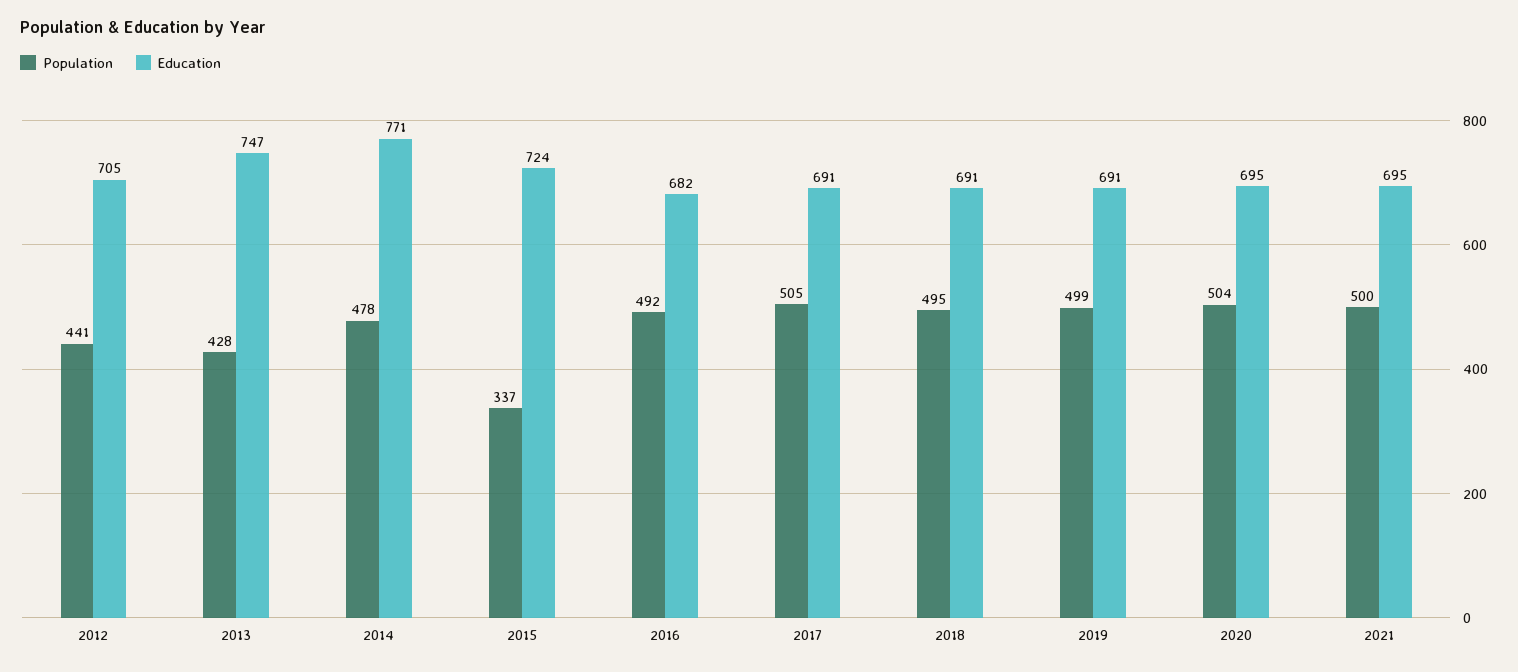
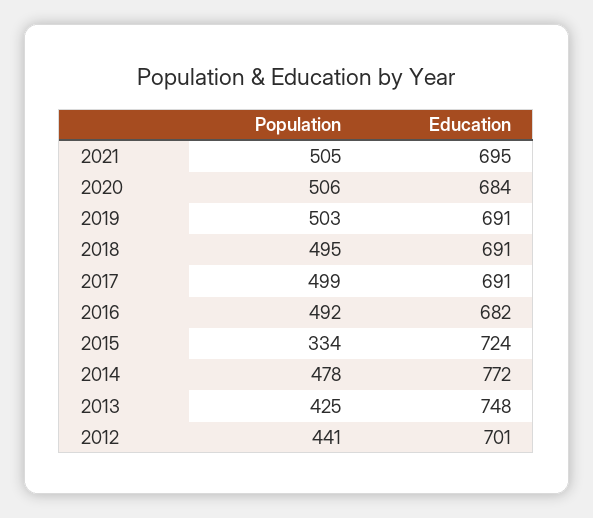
Education, 2012: 705 -> 701
Population, 2013: 428 -> 425
Education, 2013: 747 -> 748
Education, 2014: 771 -> 772
Population, 2015: 337 -> 334
Population, 2017: 505 -> 499
Population, 2019: 499 -> 503
Population, 2020: 504 -> 506
Education, 2020: 695 -> 684
Population, 2021: 500 -> 505

